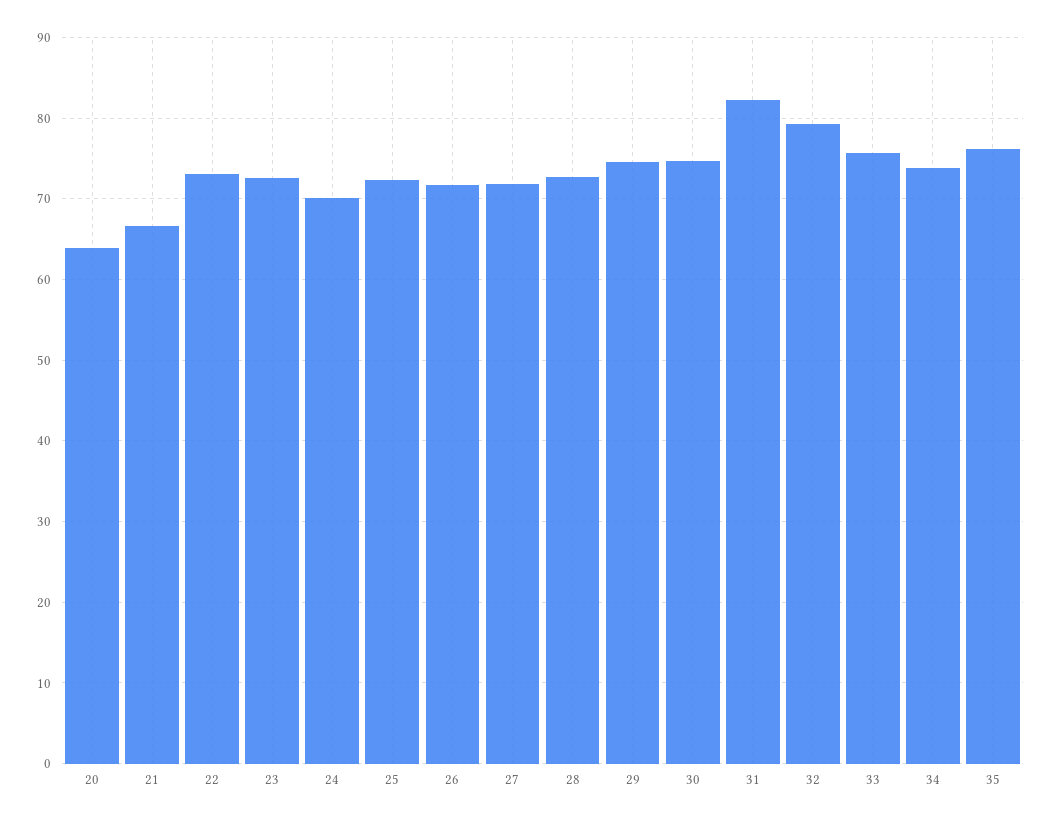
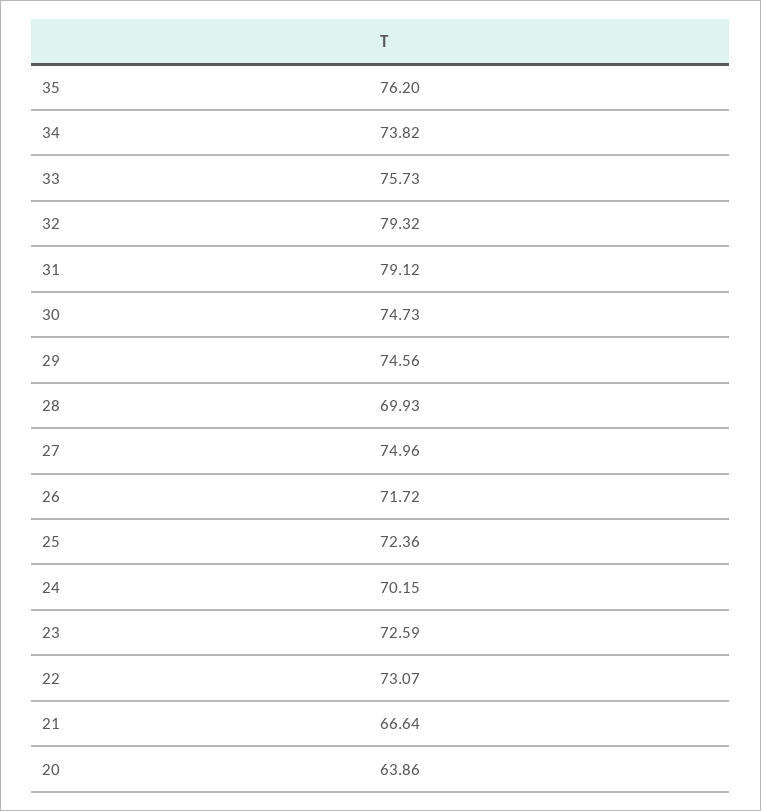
27: 72 -> 74.96
28: 73 -> 69.93
31: 82 -> 79.12

